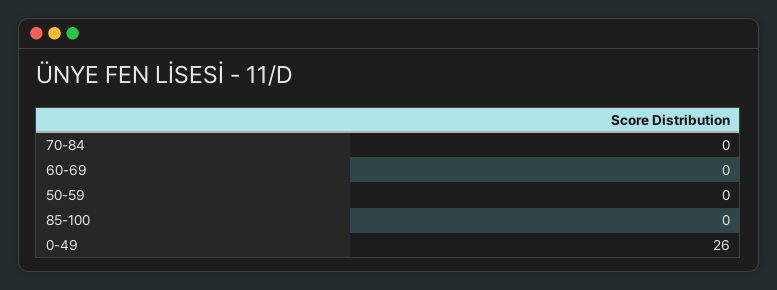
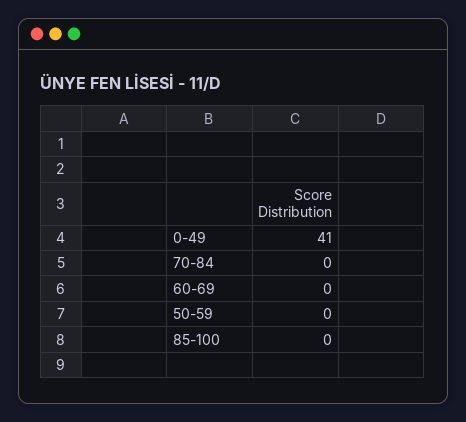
0-49: 26 -> 41

